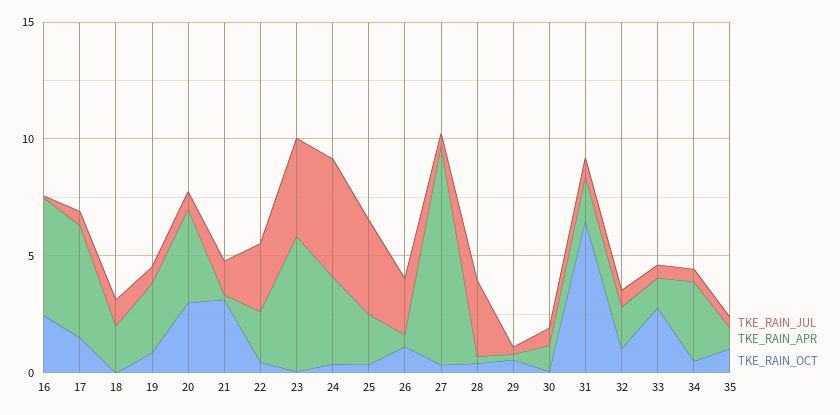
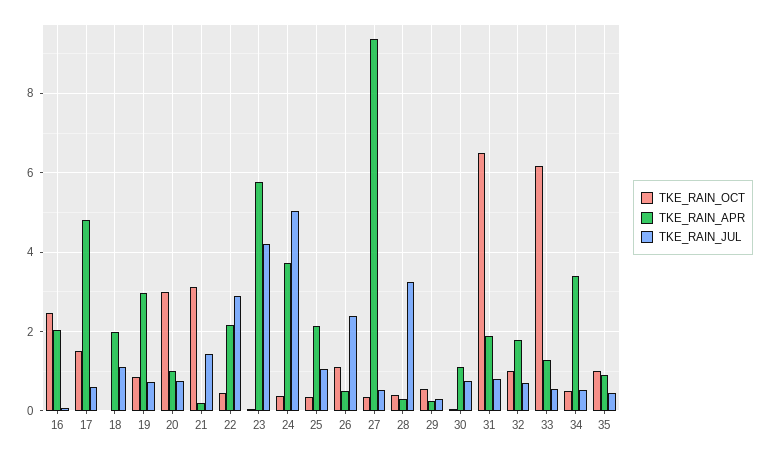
TKE_RAIN_APR, 16: 5 -> 2
TKE_RAIN_APR, 20: 4 -> 1
TKE_RAIN_JUL, 25: 4 -> 1
TKE_RAIN_OCT, 33: 3 -> 6.2

